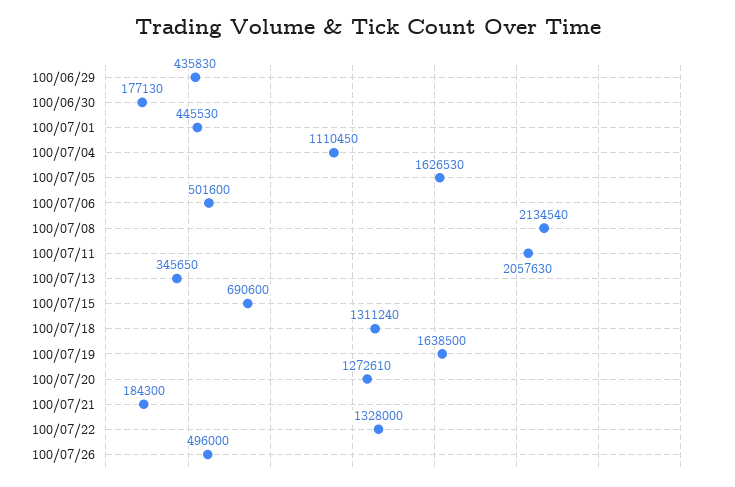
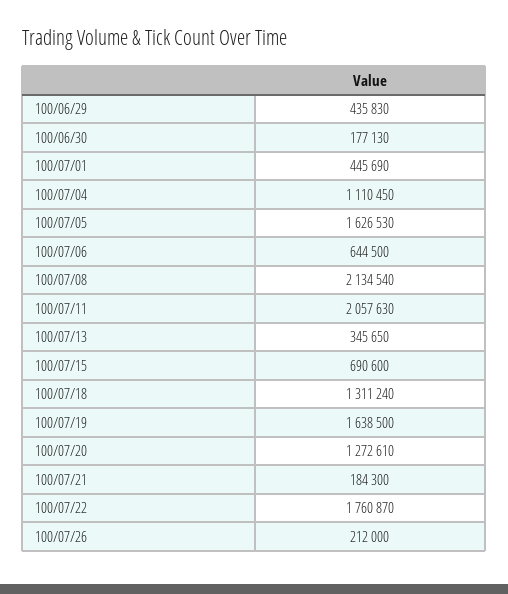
100/07/01: 445530 -> 445690
100/07/06: 501600 -> 644500
100/07/22: 1328000 -> 1760870
100/07/26: 496000 -> 212000

